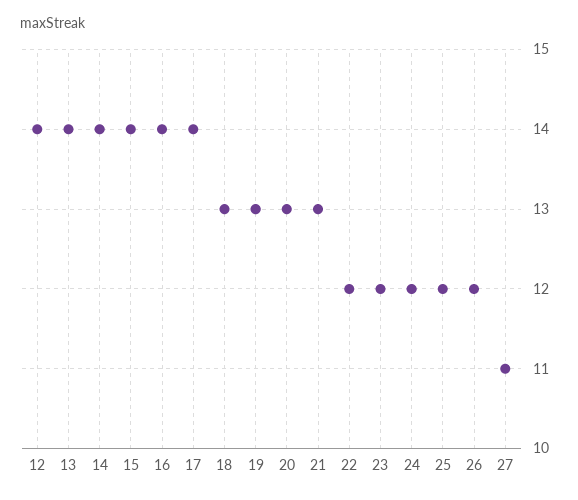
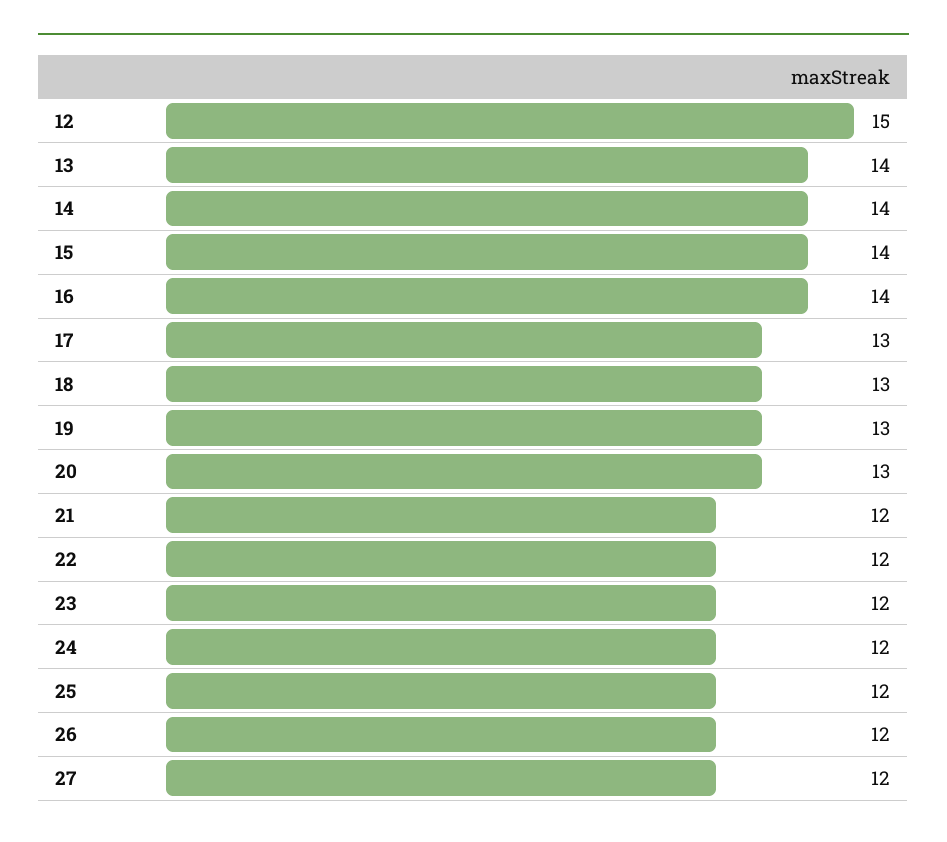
12: 14 -> 15
17: 14 -> 13
21: 13 -> 12
27: 11 -> 12

